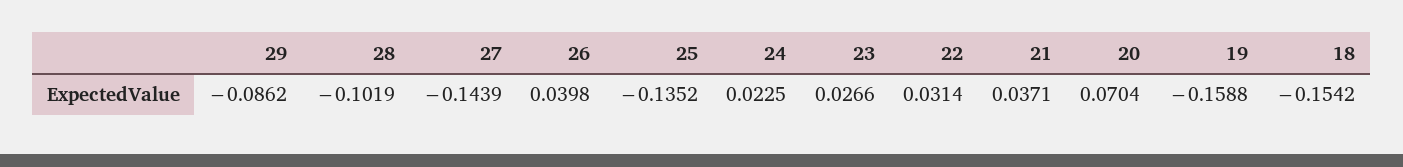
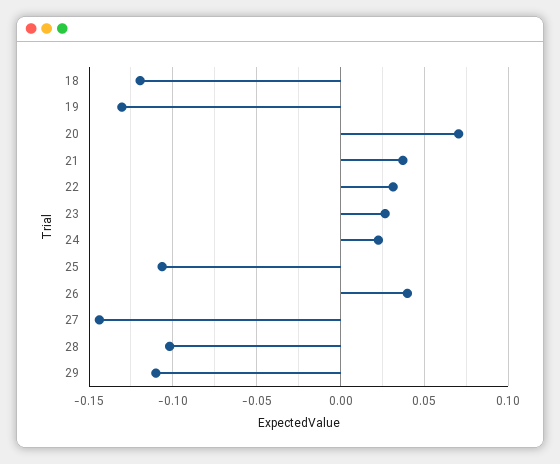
29: -0.0862 -> -0.11
25: -0.1352 -> -0.105
19: -0.1588 -> -0.13
18: -0.1542 -> -0.12

